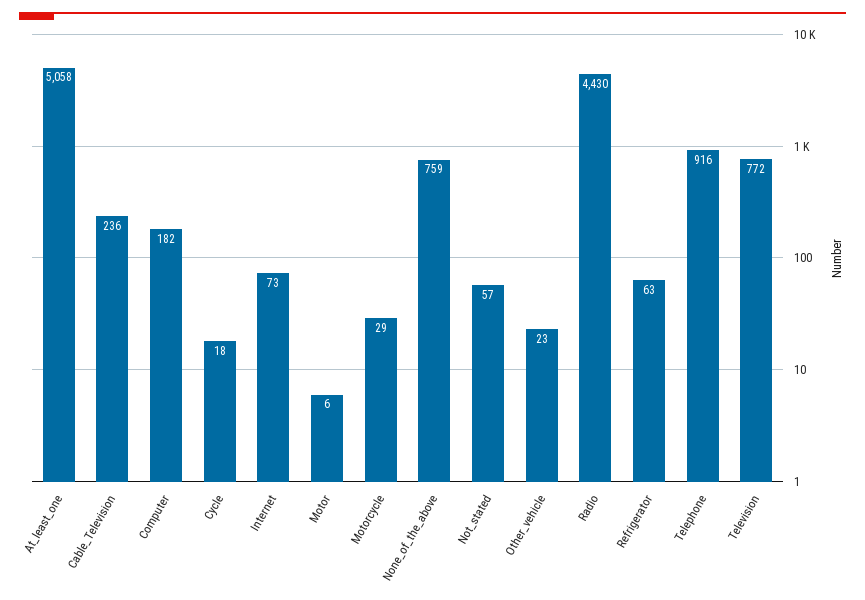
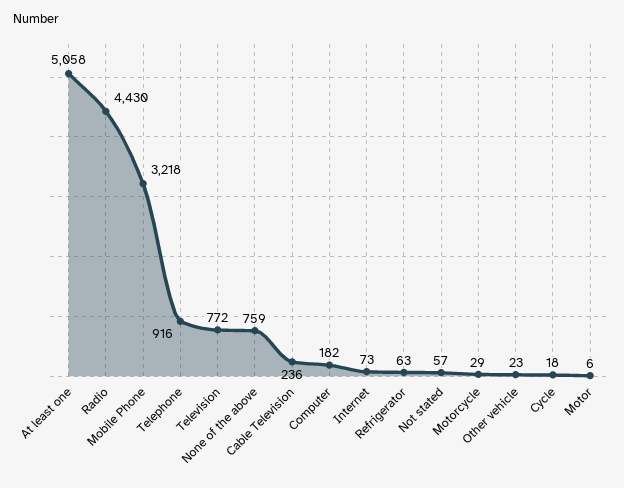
Mobile Phone: none -> 3218

